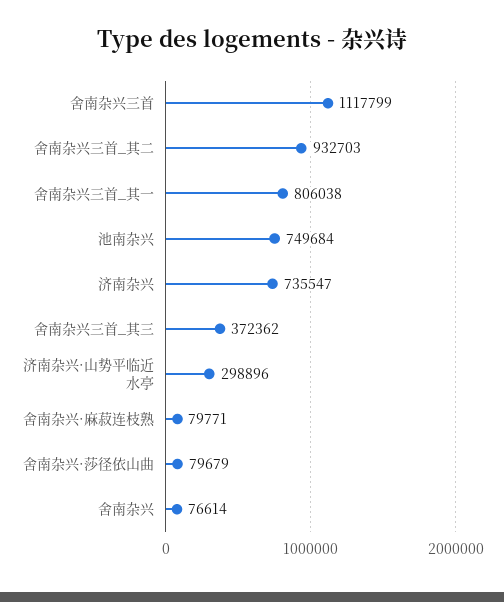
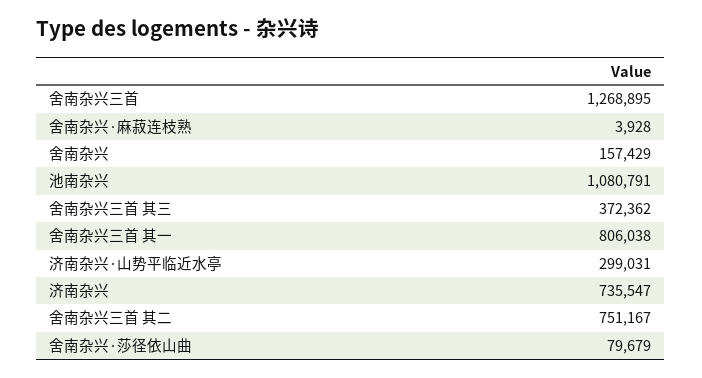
舍南杂兴三首: 1117799 -> 1268895
舍南杂兴三首_其二: 932703 -> 751167
池南杂兴: 749684 -> 1080791
济南杂兴·山势平临近水亭: 298896 -> 299031
舍南杂兴·麻菽连枝熟: 79771 -> 3928
舍南杂兴: 76614 -> 157429

